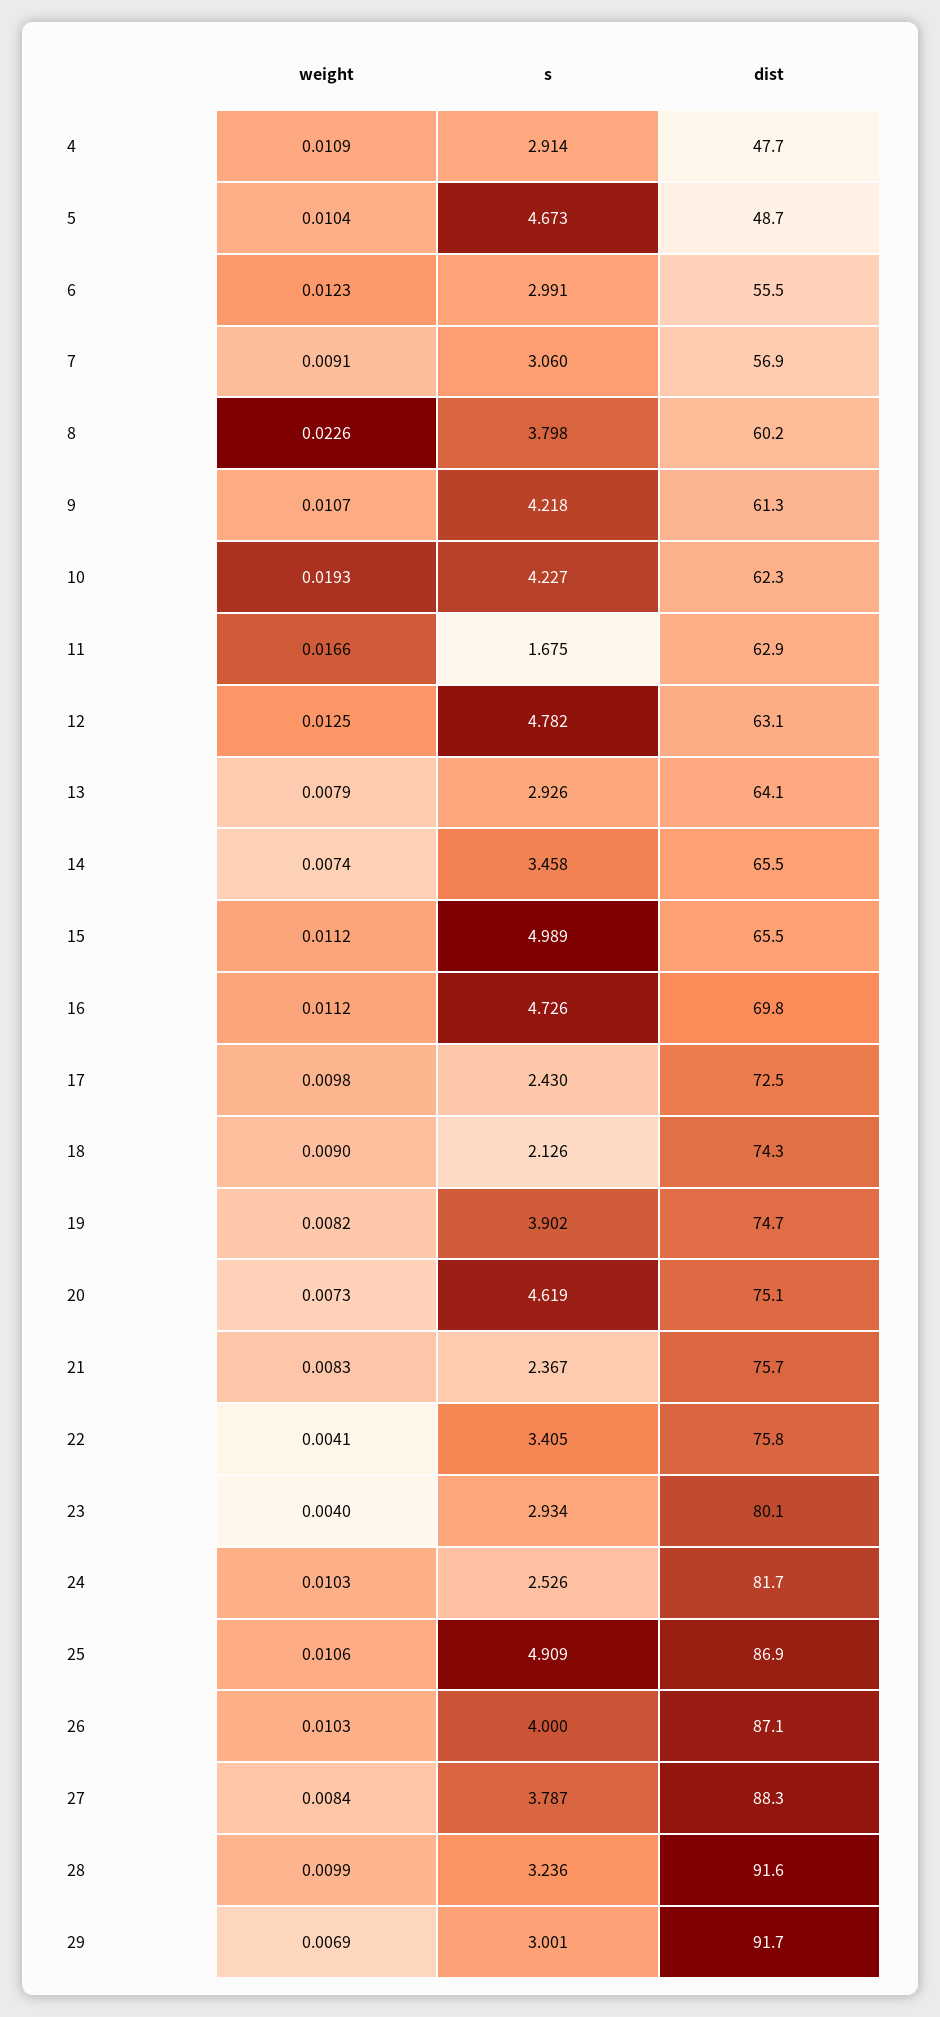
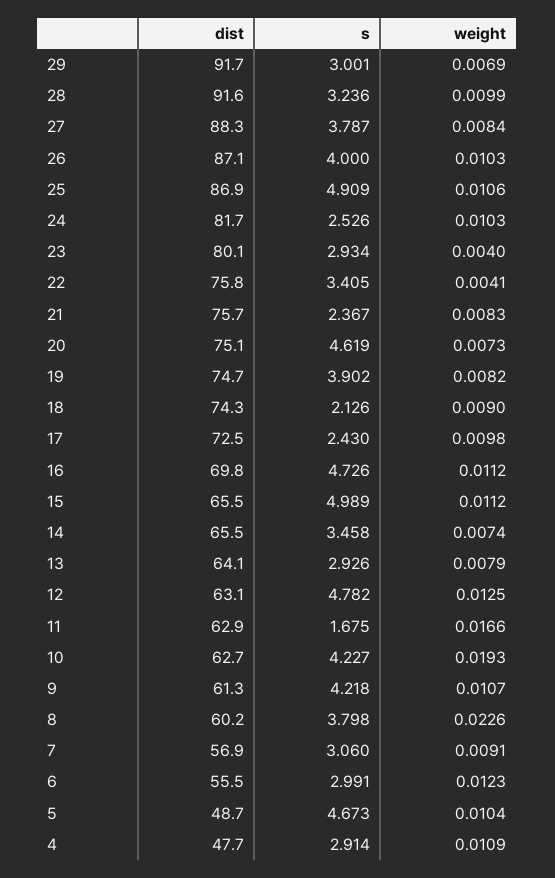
dist, 10: 62.3 -> 62.7

